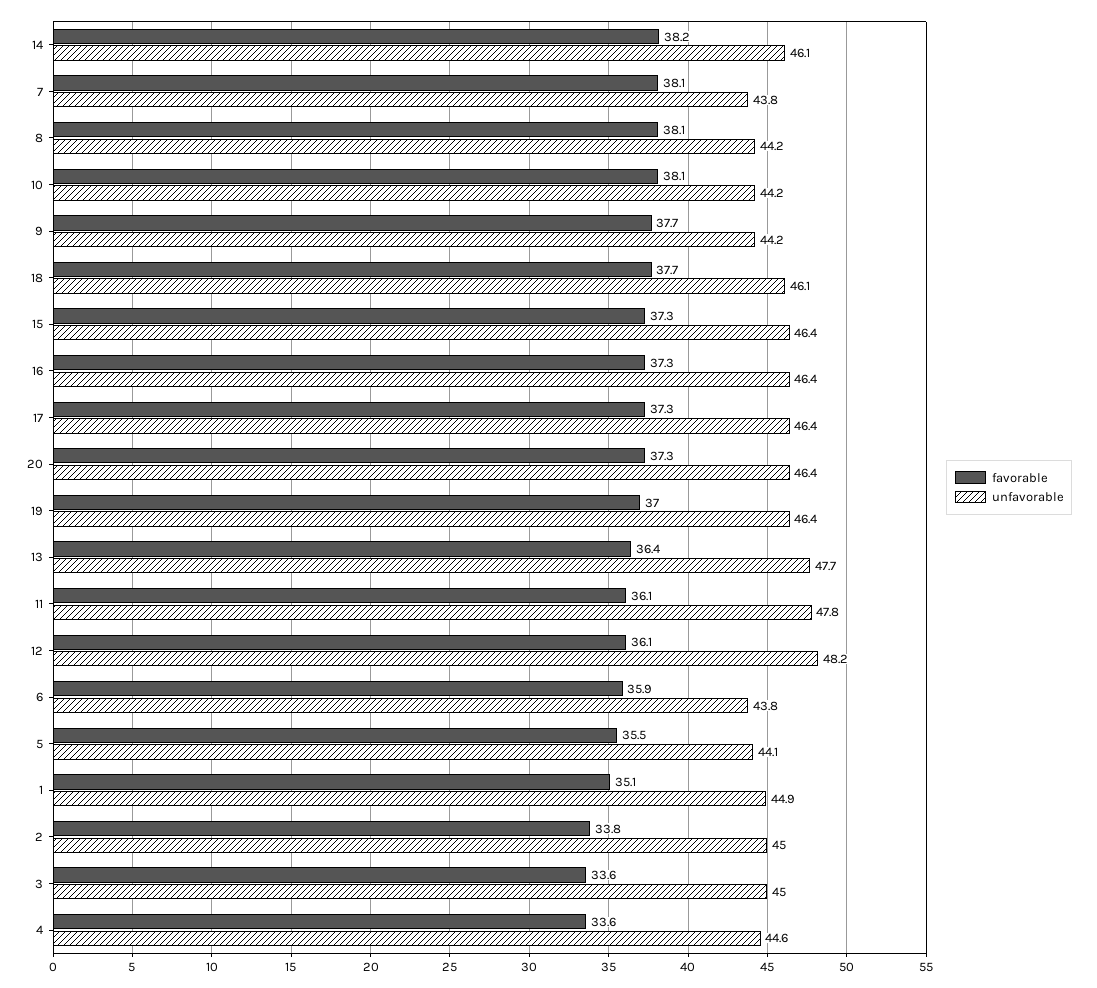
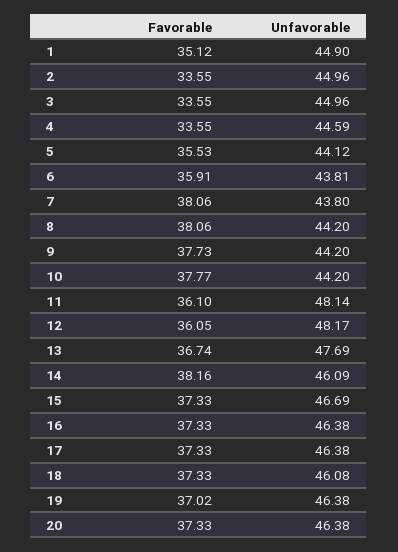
favorable, 10: 38.1 -> 37.77
favorable, 18: 37.7 -> 37.33
unfavorable, 15: 46.4 -> 46.69
favorable, 13: 36.4 -> 36.74
unfavorable, 11: 47.8 -> 48.14
favorable, 2: 33.8 -> 33.55

